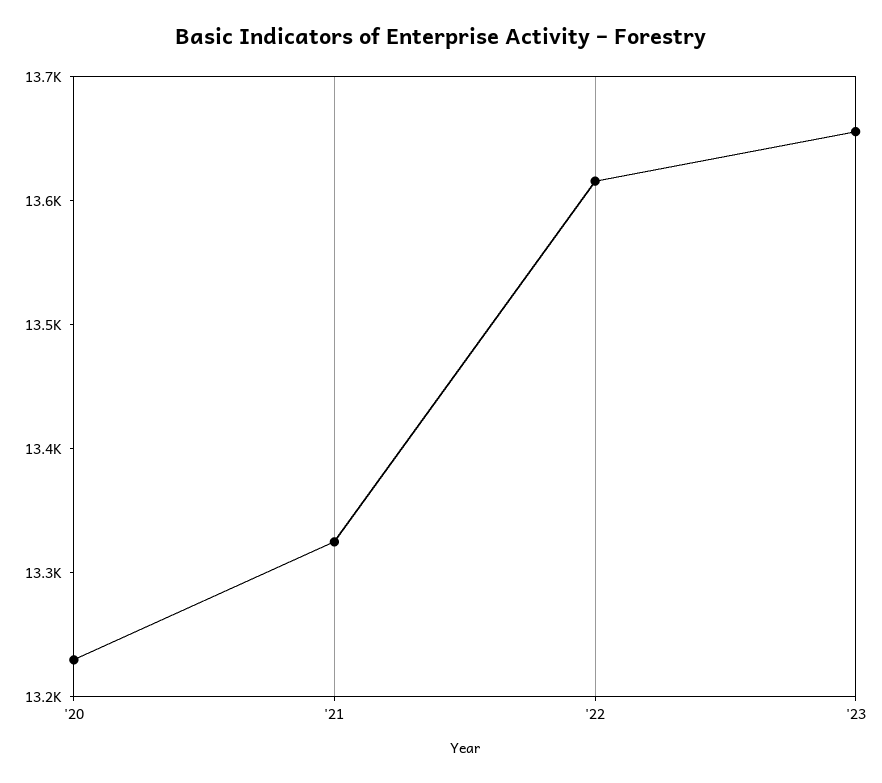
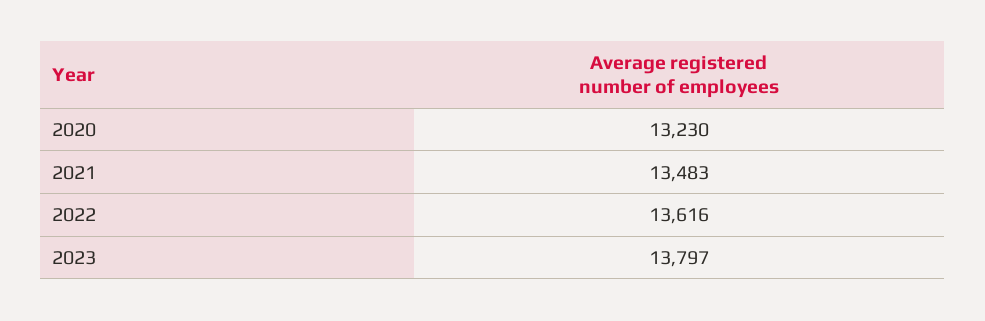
'21: 13320 -> 13483
'23: 13660 -> 13797

